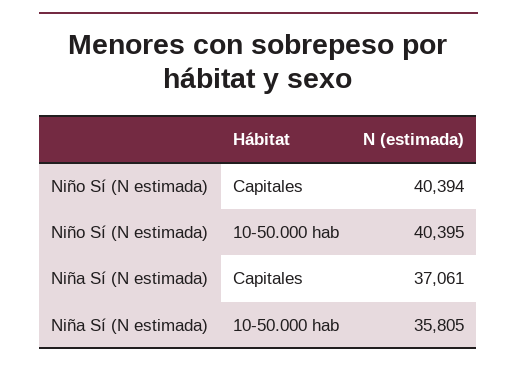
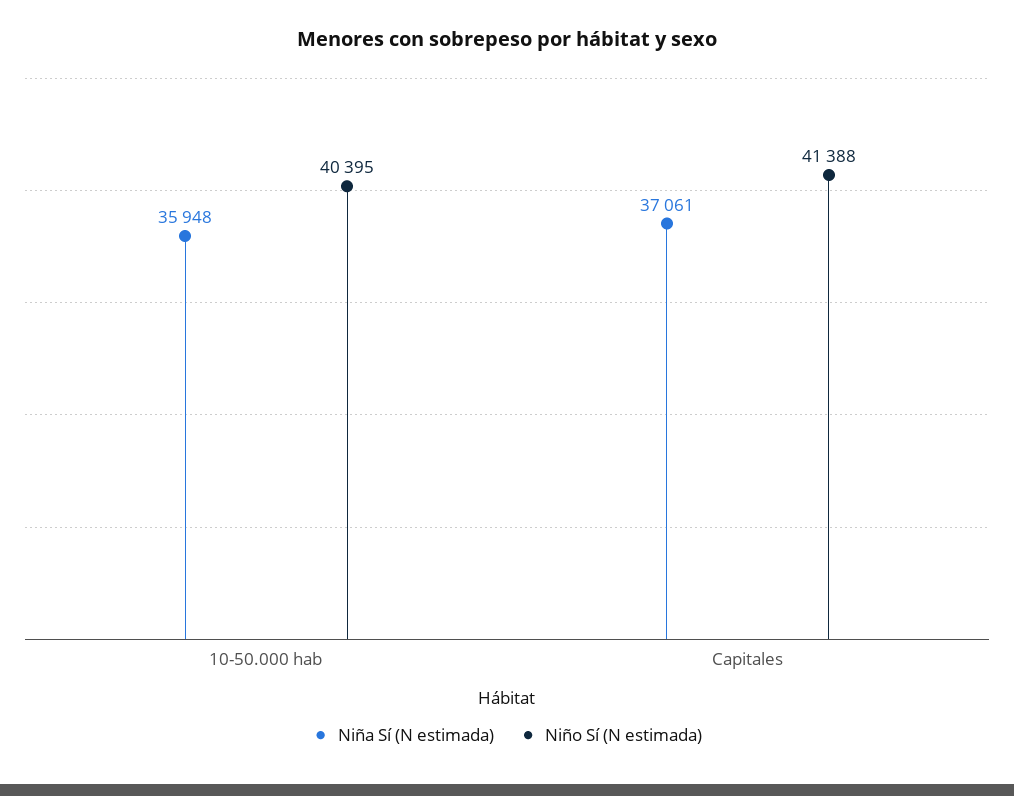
Niño Sí (N estimada), Capitales: 40394 -> 41388
Niña Sí (N estimada), 10-50.000 hab: 35805 -> 35948

